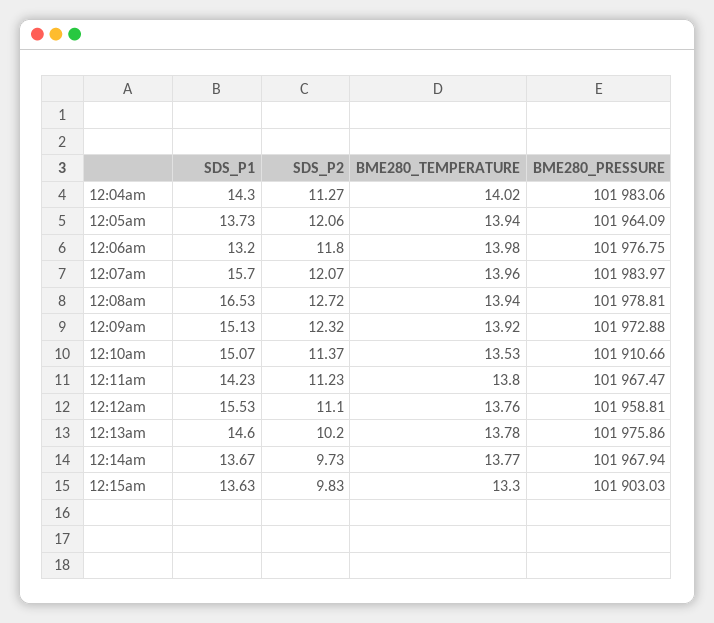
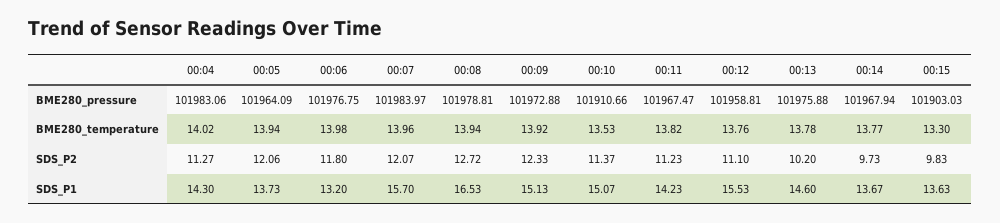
SDS_P2, 12:09am: 12.32 -> 12.33
BME280_TEMPERATURE, 12:11am: 13.8 -> 13.82
BME280_PRESSURE, 12:13am: 101975.86 -> 101975.88

